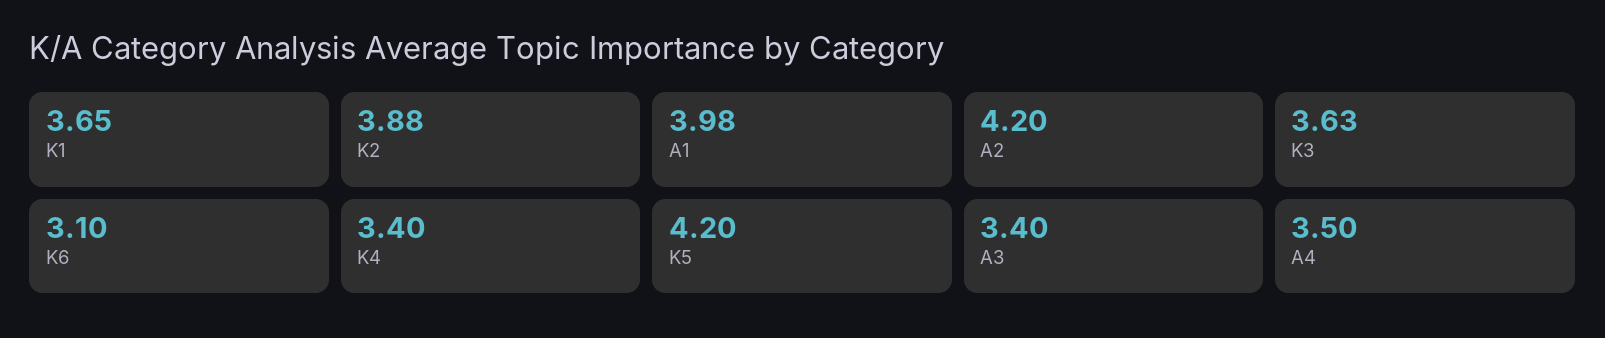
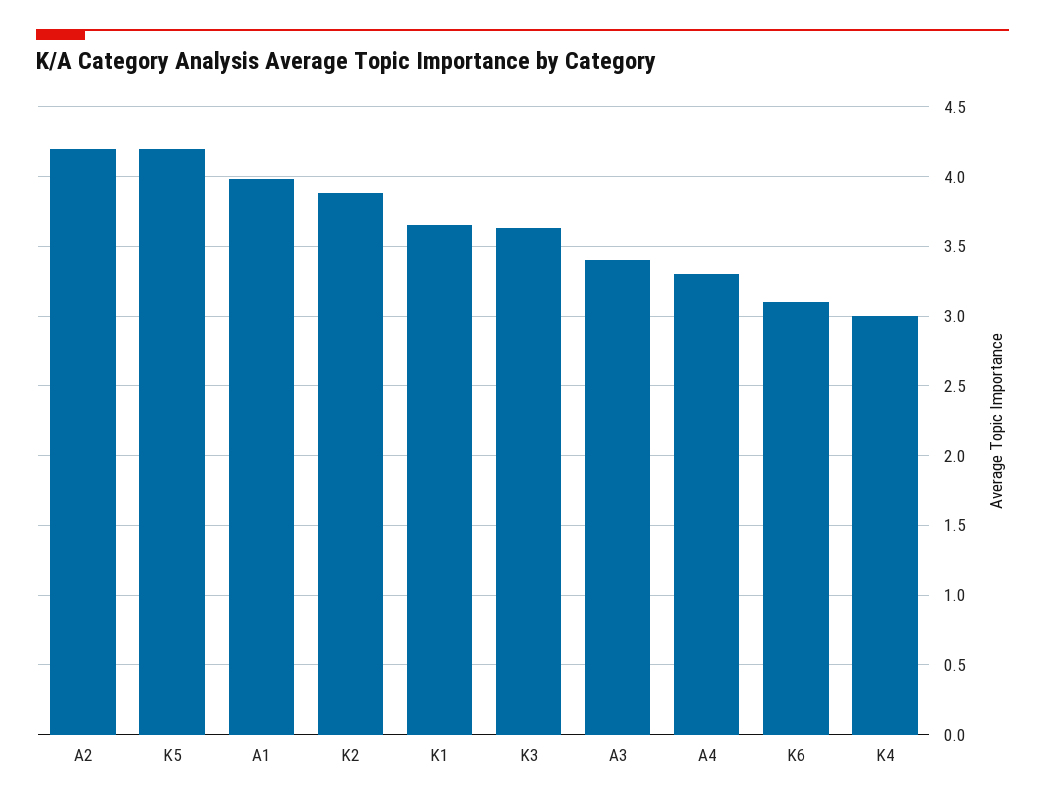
K4: 3.4 -> 3
A4: 3.5 -> 3.3

